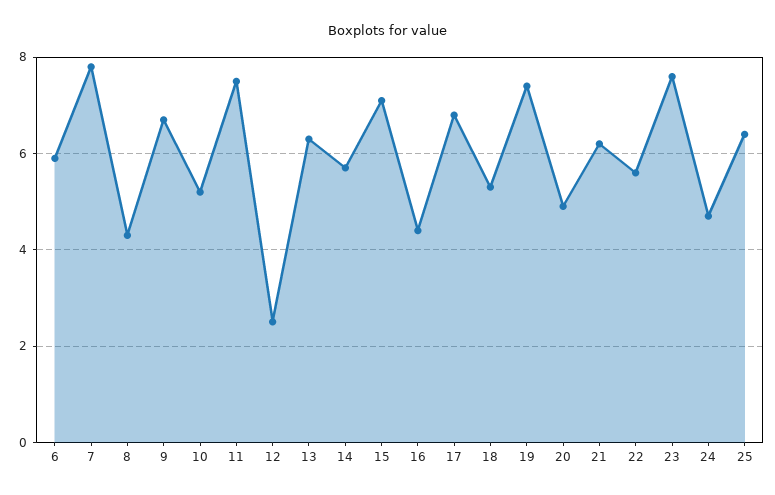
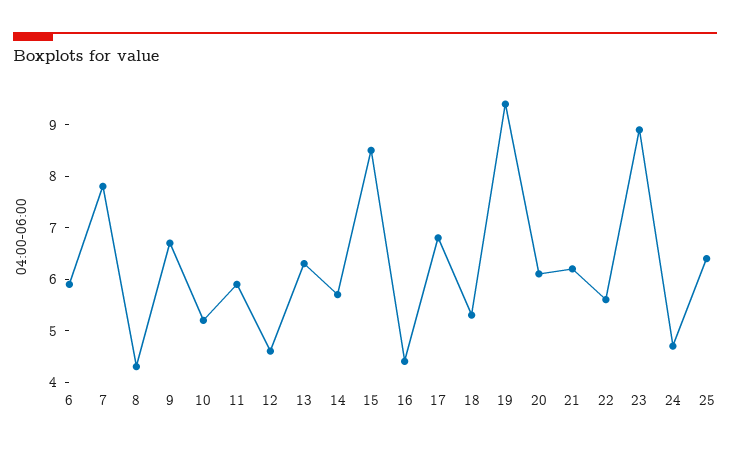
11: 7.5 -> 6
12: 2.5 -> 4.5
15: 7 -> 8.5
19: 7.5 -> 9.5
20: 5 -> 6
23: 7.5 -> 9

